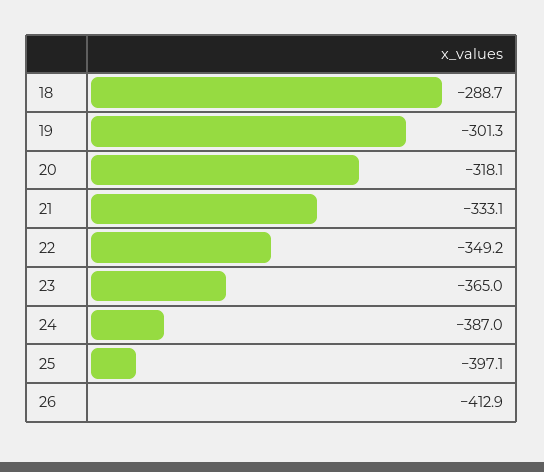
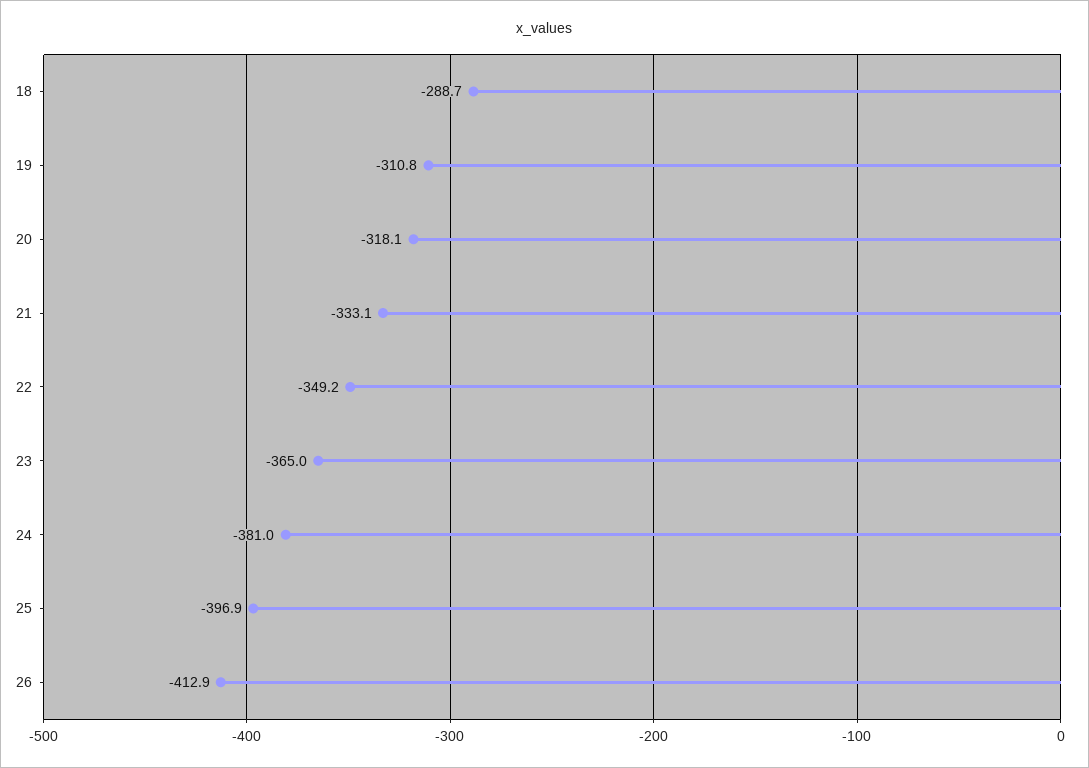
19: -301.3 -> -310.8
24: -387 -> -381
25: -397.1 -> -396.9

